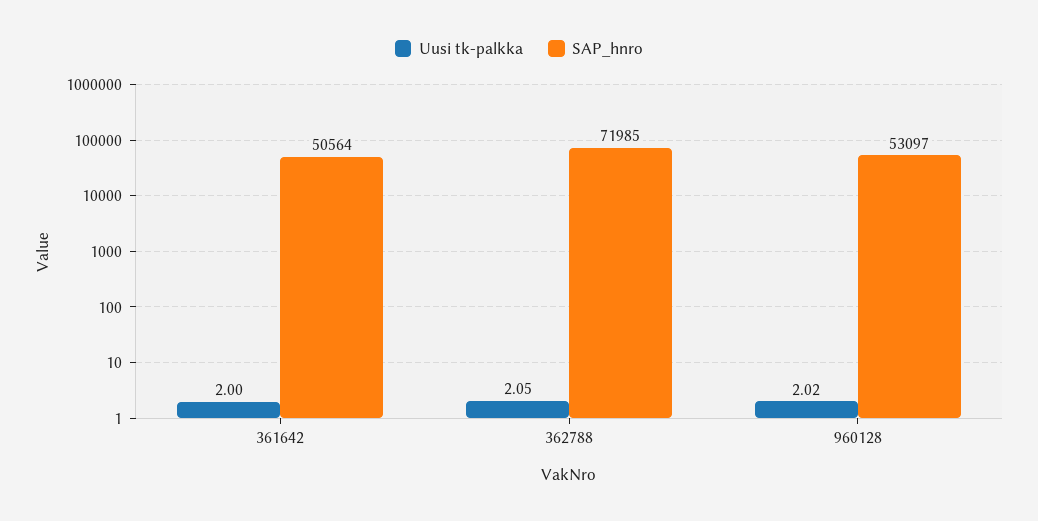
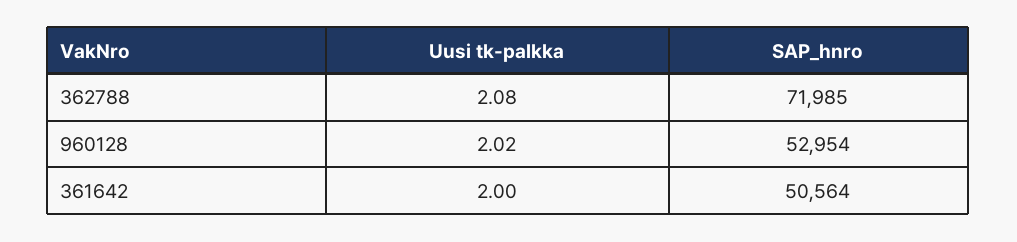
Uusi tk-palkka, 362788: 2.05 -> 2.08
SAP_hnro, 960128: 53097 -> 52954

